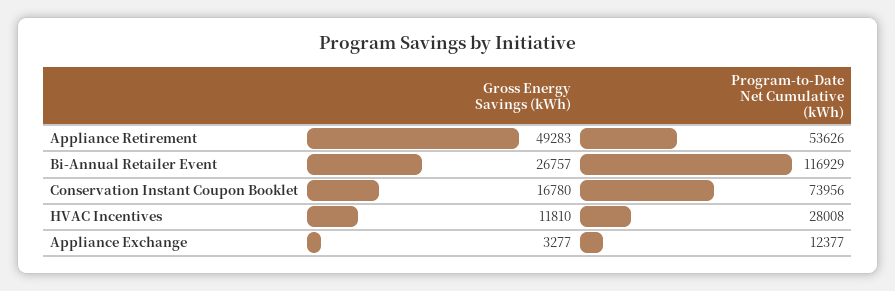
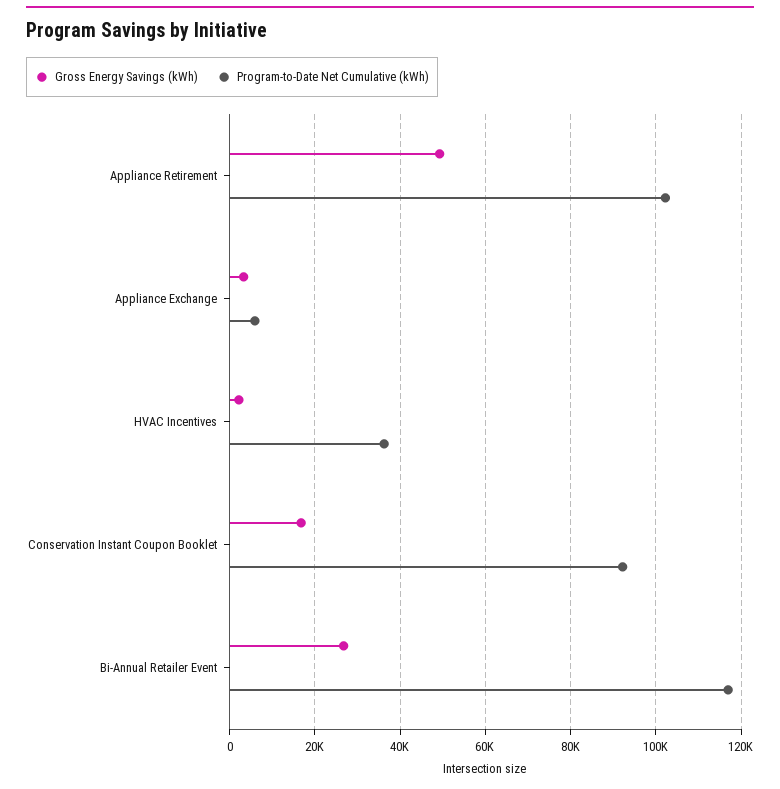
Program-to-Date Net Cumulative (kWh), Appliance Retirement: 53626 -> 102000
Program-to-Date Net Cumulative (kWh), Conservation Instant Coupon Booklet: 73956 -> 92000
Gross Energy Savings (kWh), HVAC Incentives: 11810 -> 2000
Program-to-Date Net Cumulative (kWh), HVAC Incentives: 28008 -> 36000
Program-to-Date Net Cumulative (kWh), Appliance Exchange: 12377 -> 6000

